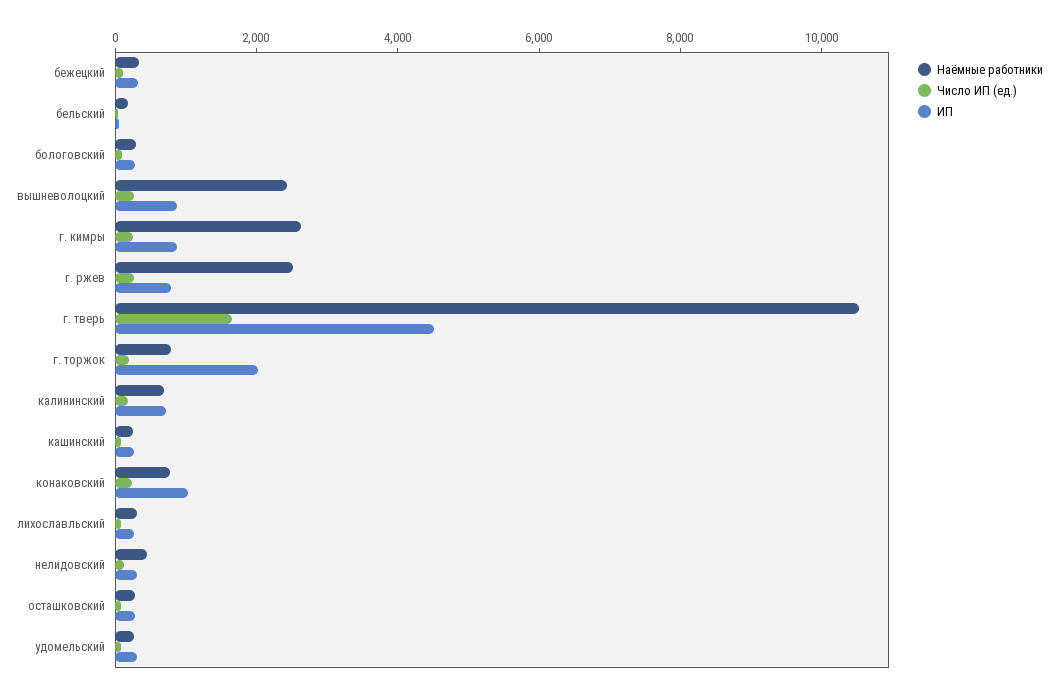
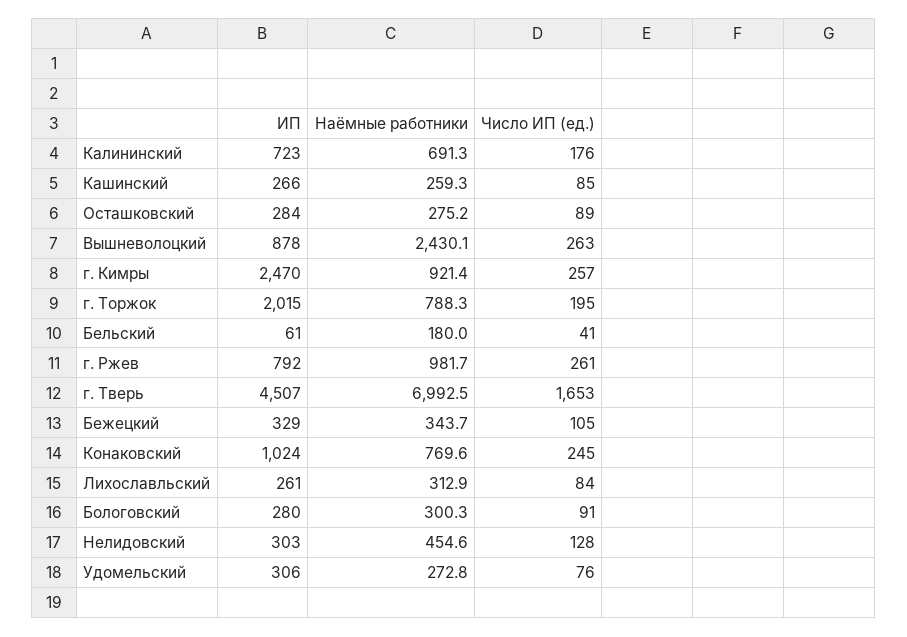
Наёмные работники, г. кимры: 2500 -> 921.4
ИП, г. кимры: 1000 -> 2470
Наёмные работники, г. ржев: 2500 -> 981.7
Наёмные работники, г. тверь: 10500 -> 6992.5

